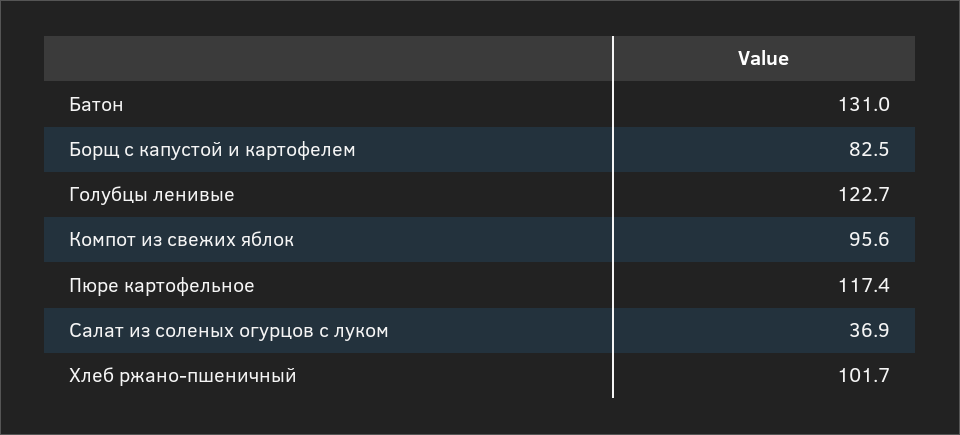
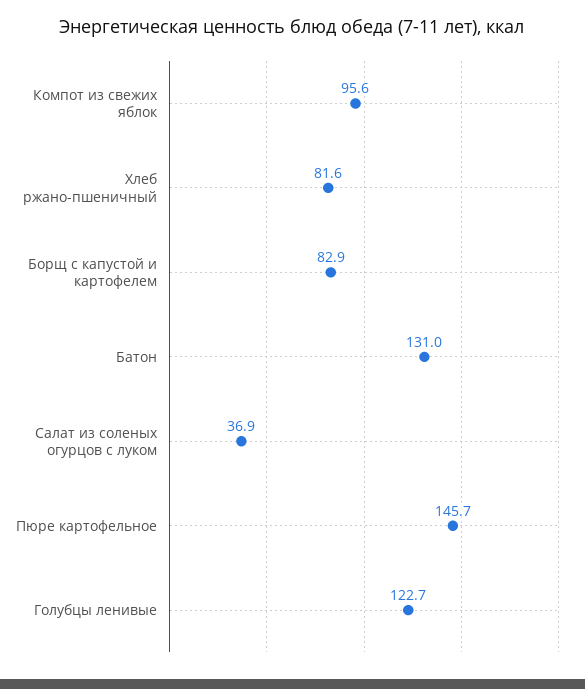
Борщ с капустой и картофелем: 82.5 -> 82.9
Пюре картофельное: 117.4 -> 145.7
Хлеб ржано-пшеничный: 101.7 -> 81.6

